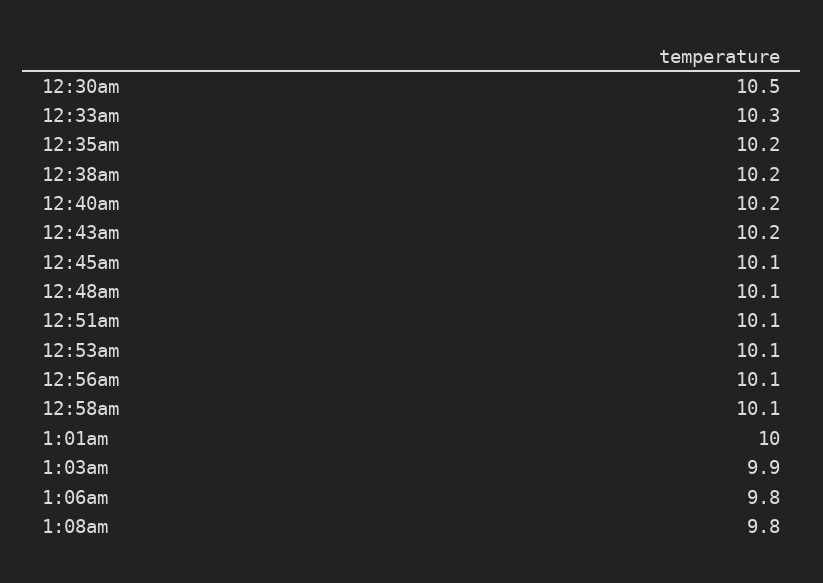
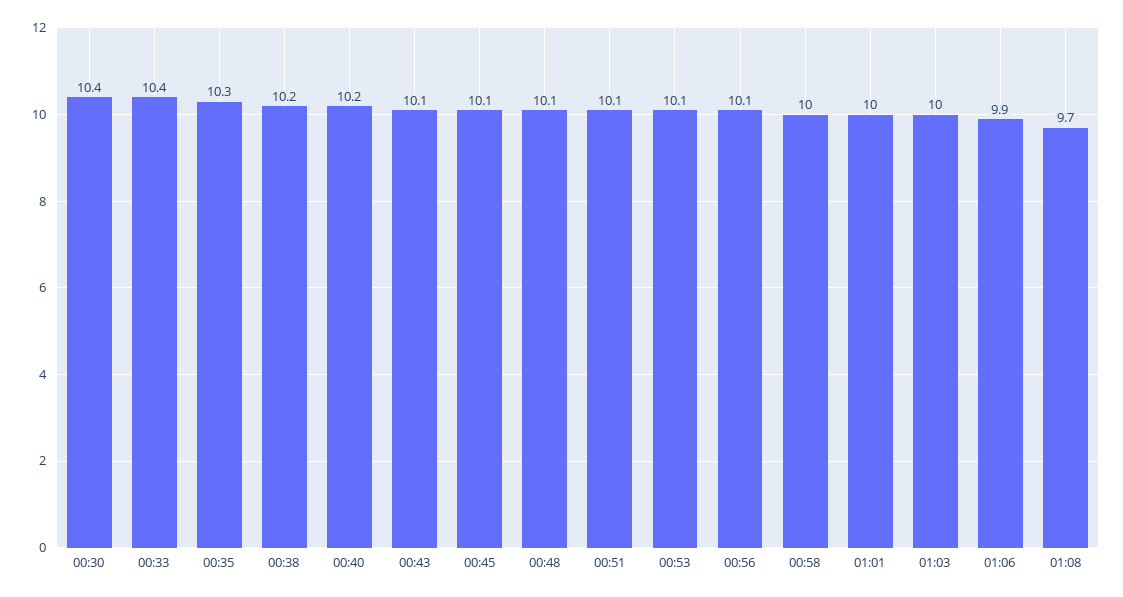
12:30am: 10.5 -> 10.4
12:33am: 10.3 -> 10.4
12:35am: 10.2 -> 10.3
12:43am: 10.2 -> 10.1
12:58am: 10.1 -> 10
1:03am: 9.9 -> 10
1:06am: 9.8 -> 9.9
1:08am: 9.8 -> 9.7

